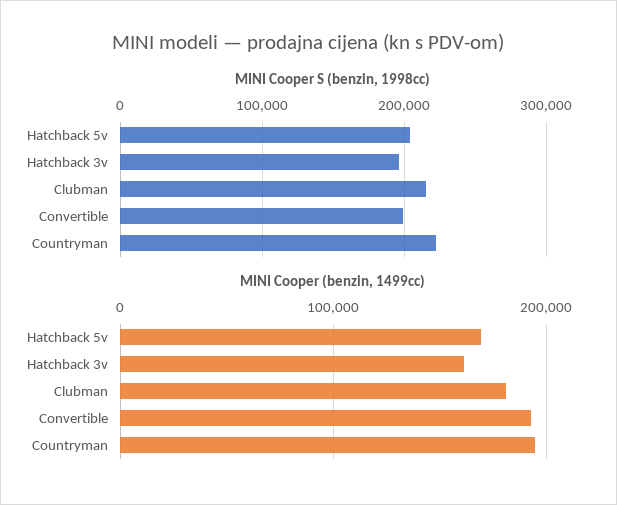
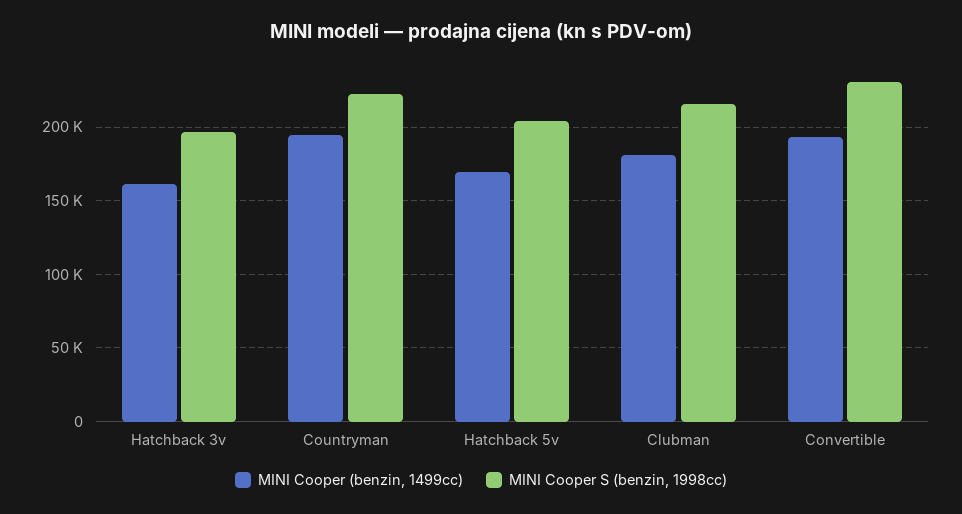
MINI Cooper S (benzin, 1998cc), Convertible: 200000 -> 230000

